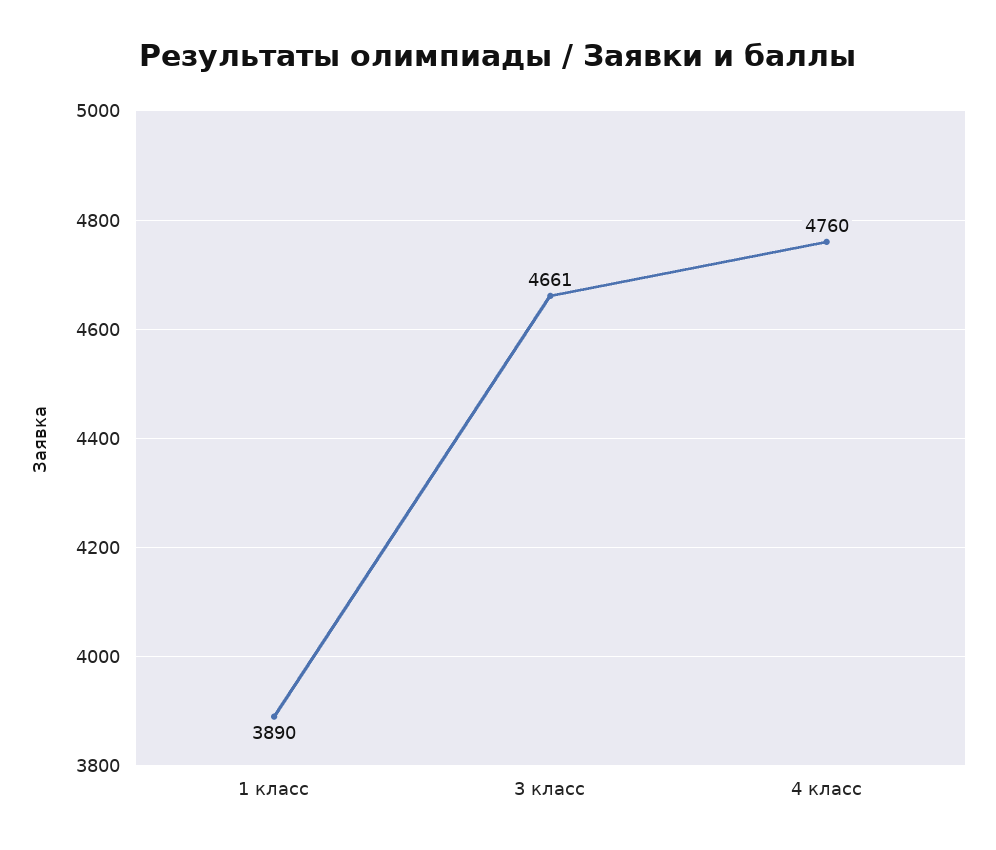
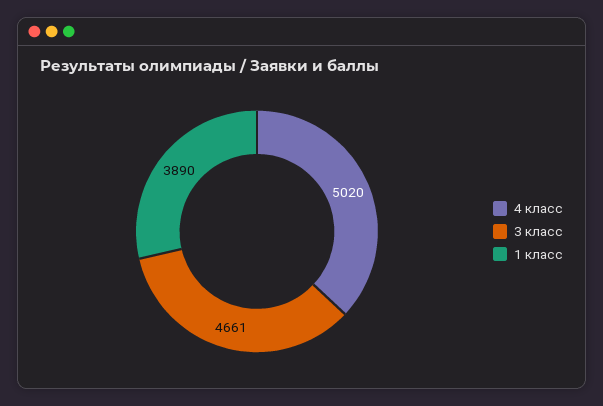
4 класс: 4760 -> 5020

